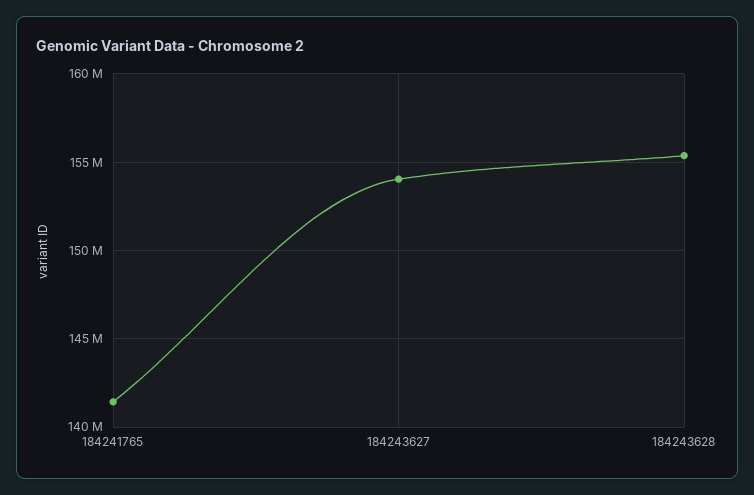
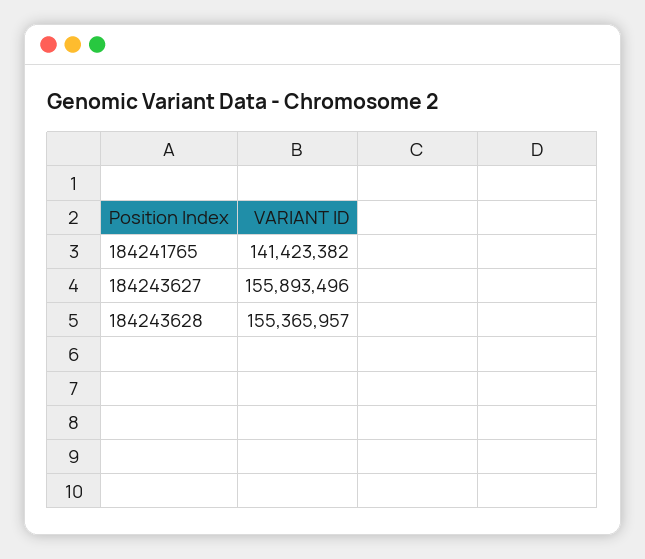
184243627: 154000000 -> 155893496

